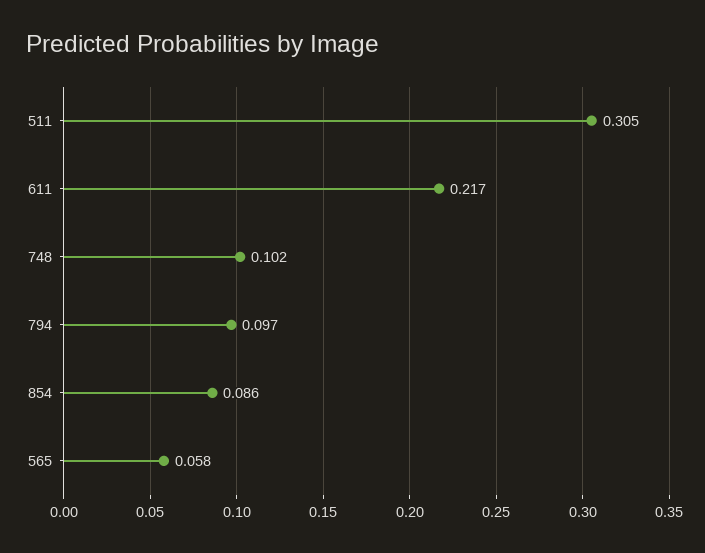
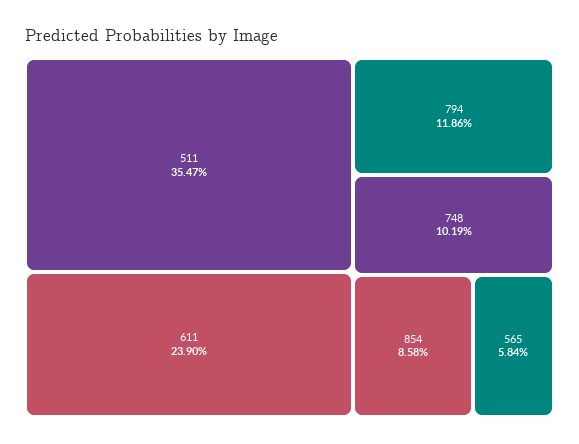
511: 0.305 -> 0.3547
611: 0.217 -> 0.239
794: 0.097 -> 0.1186

